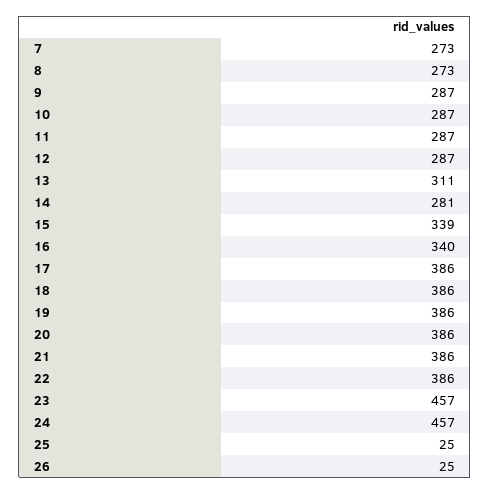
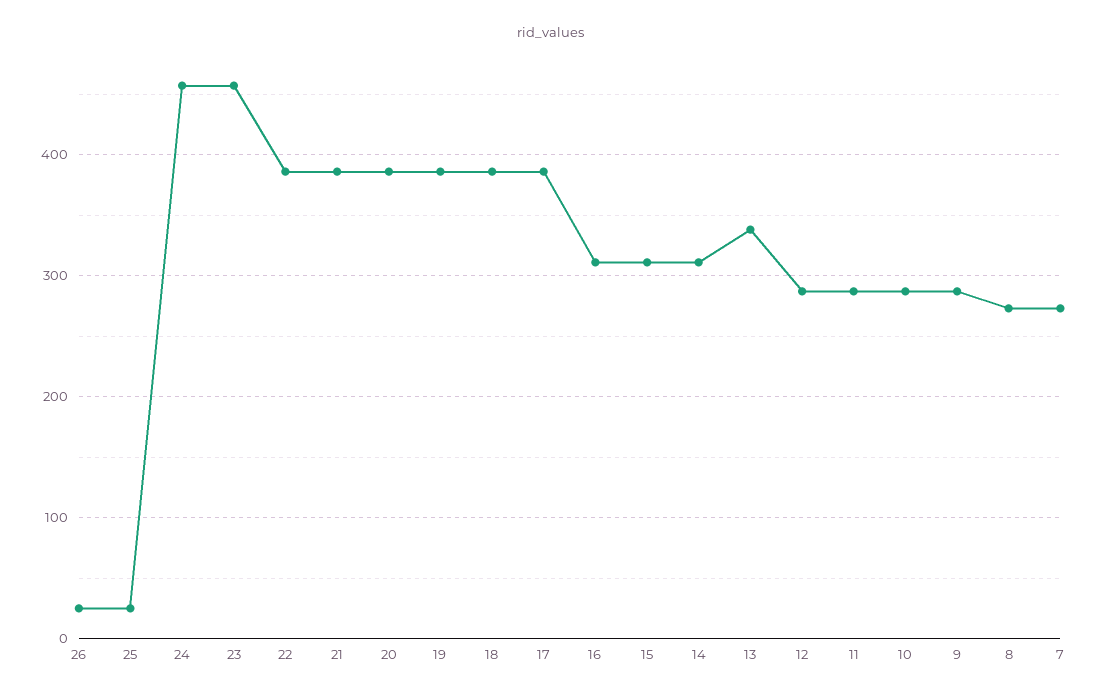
13: 311 -> 340
14: 281 -> 310
15: 339 -> 310
16: 340 -> 310

